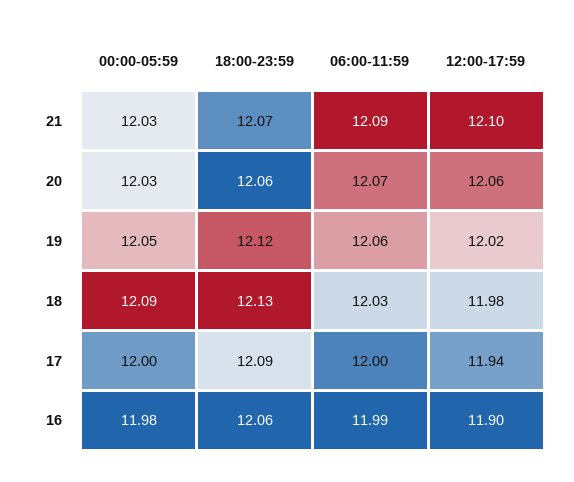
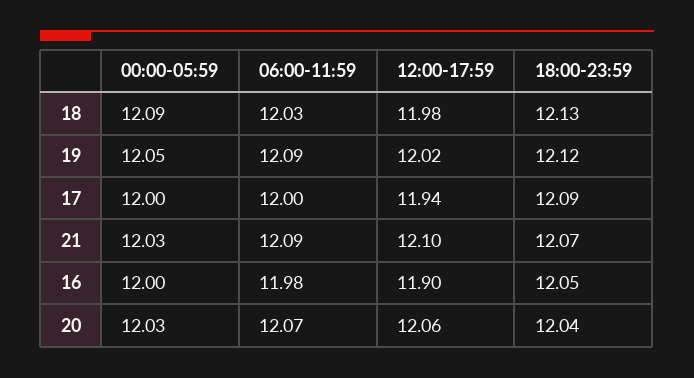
18:00-23:59, 20: 12.06 -> 12.04
06:00-11:59, 19: 12.06 -> 12.09
00:00-05:59, 16: 11.98 -> 12
18:00-23:59, 16: 12.06 -> 12.05
06:00-11:59, 16: 11.99 -> 11.98

